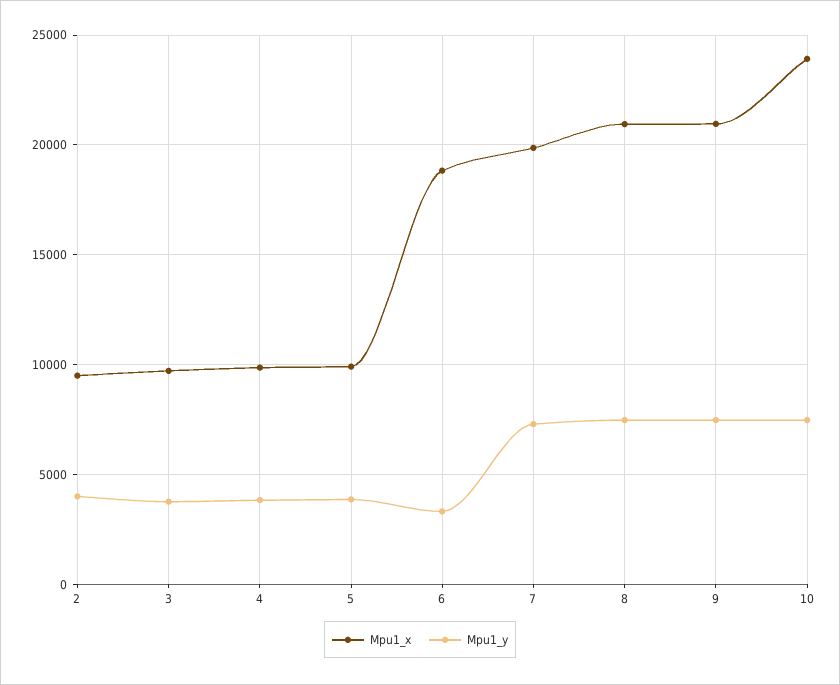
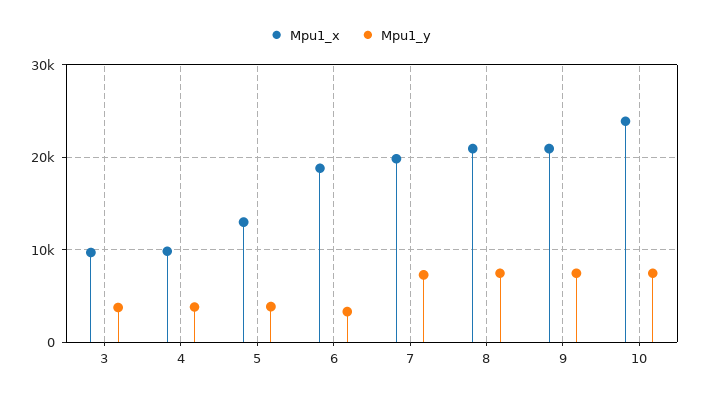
Mpu1_x, 2: 9500 -> none
Mpu1_y, 2: 4000 -> none
Mpu1_x, 5: 10000 -> 13000

